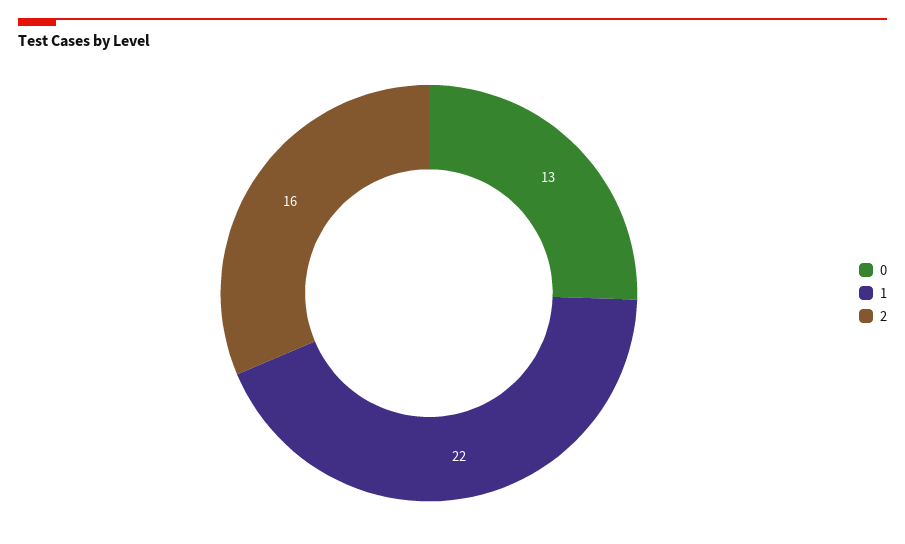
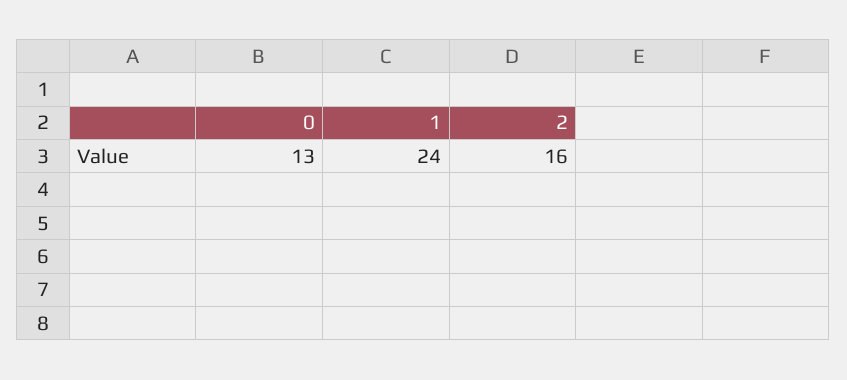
1: 22 -> 24

